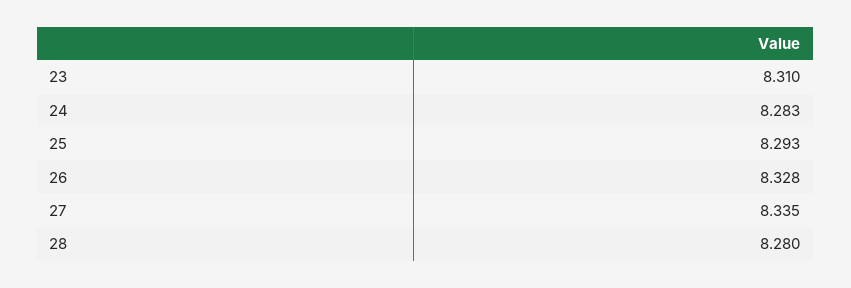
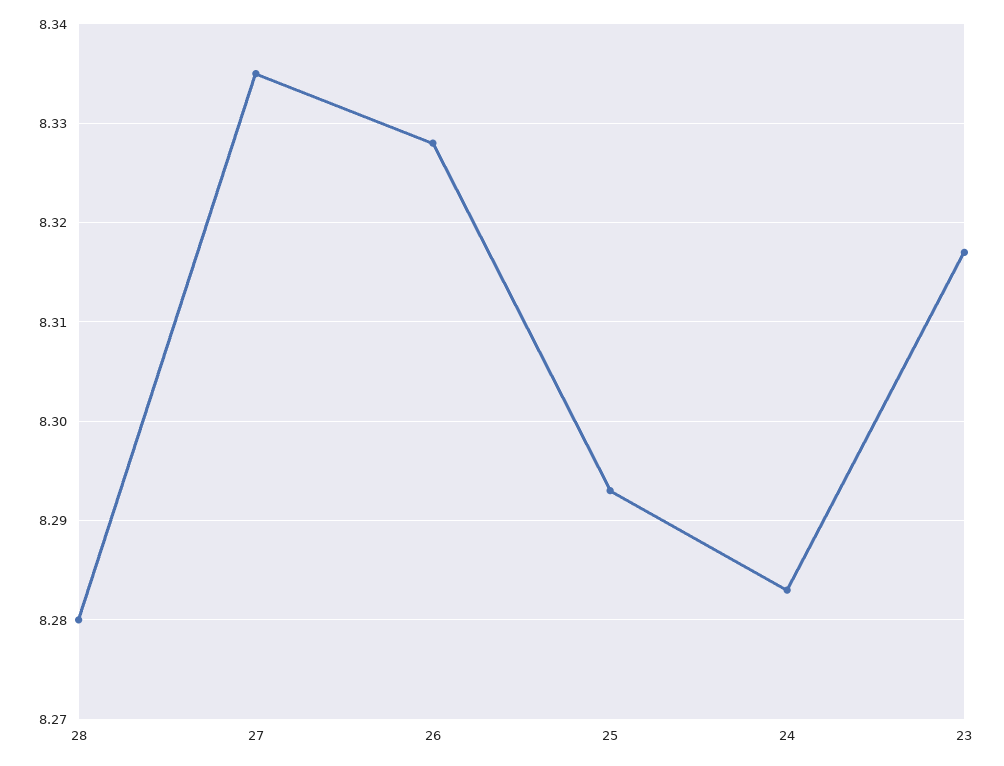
23: 8.31 -> 8.317

